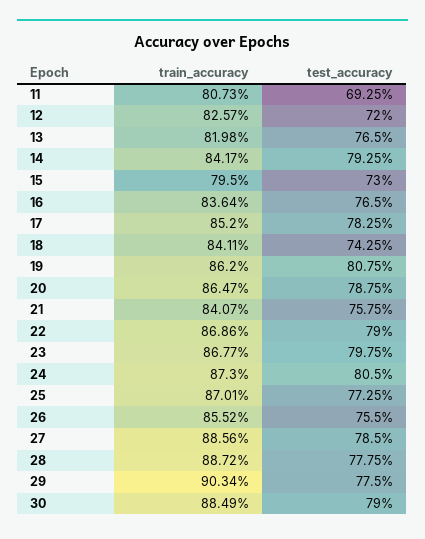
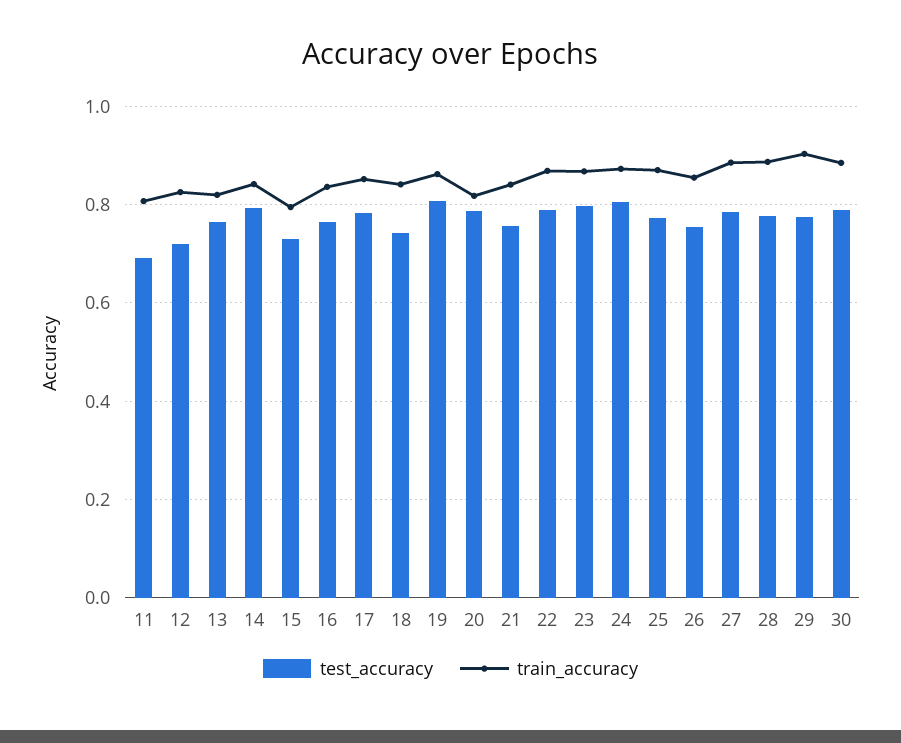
train_accuracy, 20: 0.8647 -> 0.82

